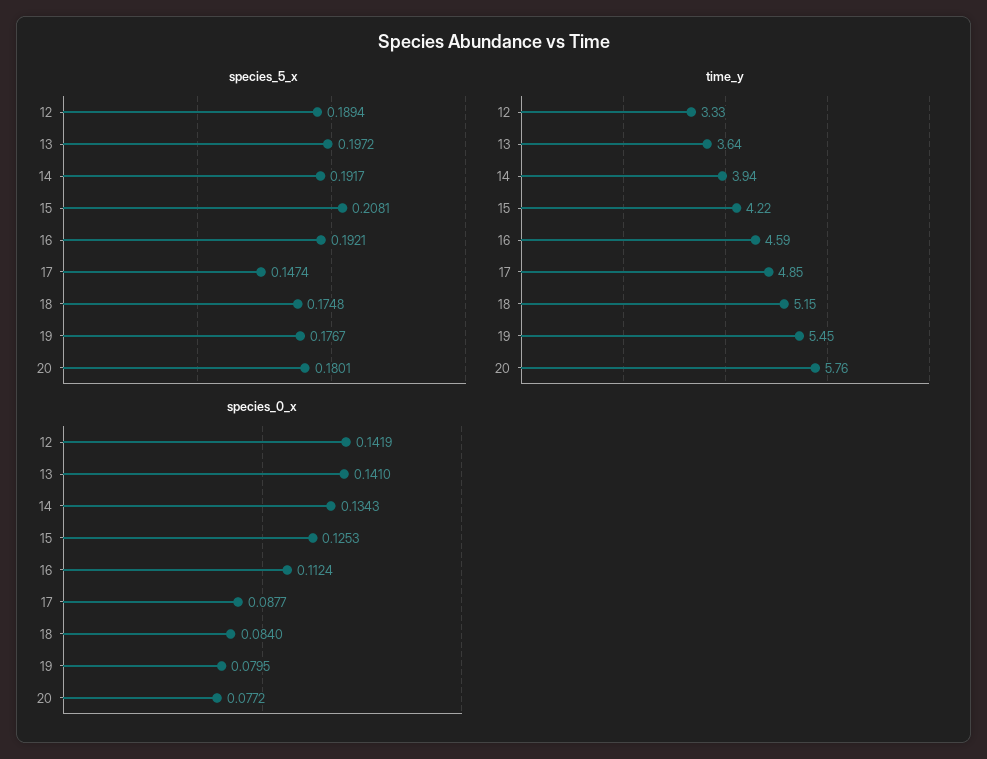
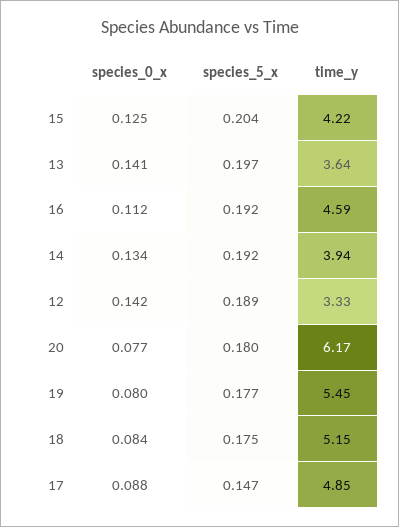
species_5_x, 15: 0.2081 -> 0.204
time_y, 20: 5.76 -> 6.17

